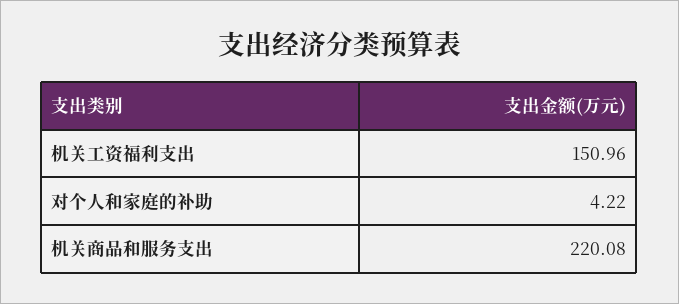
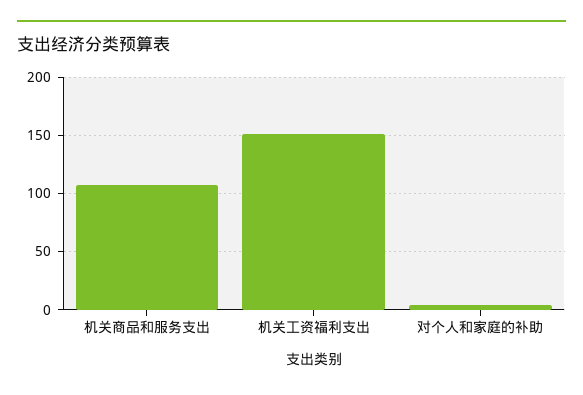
机关商品和服务支出: 220.08 -> 110

